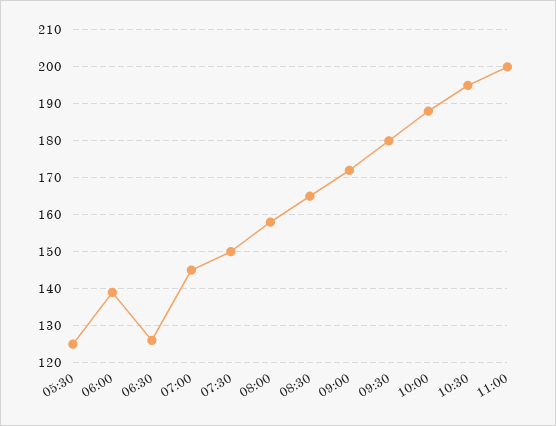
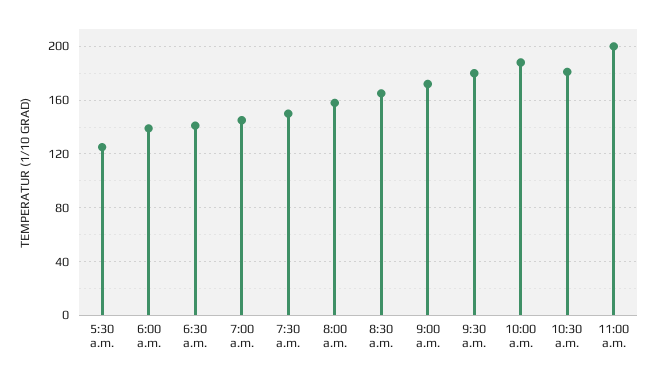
06:30: 125 -> 140
10:30: 195 -> 180

